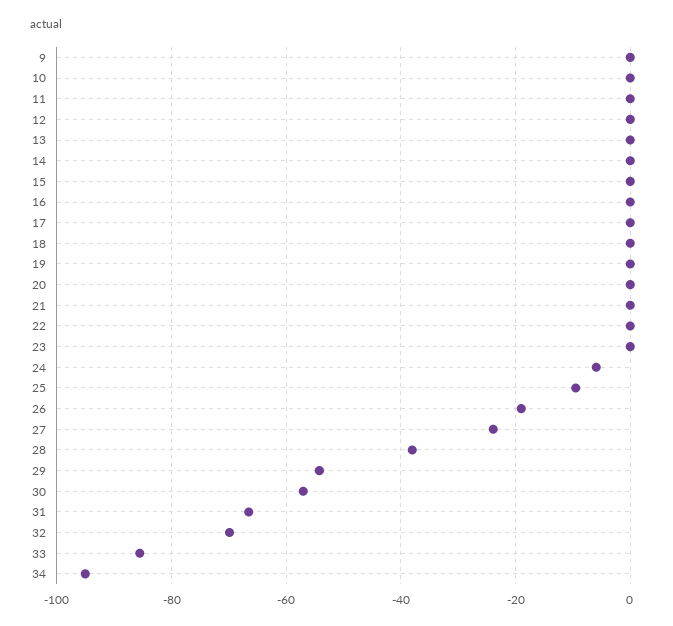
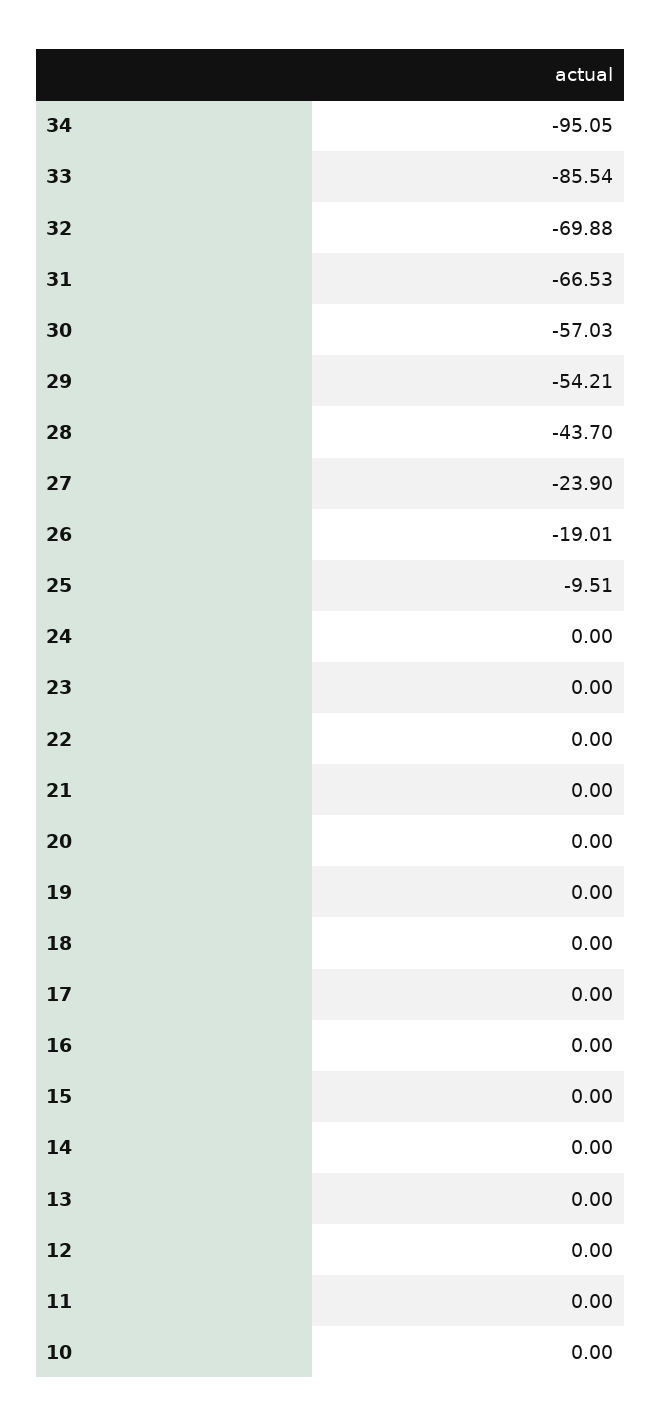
9: 0 -> none
24: -6 -> 0
28: -38 -> -43.7

